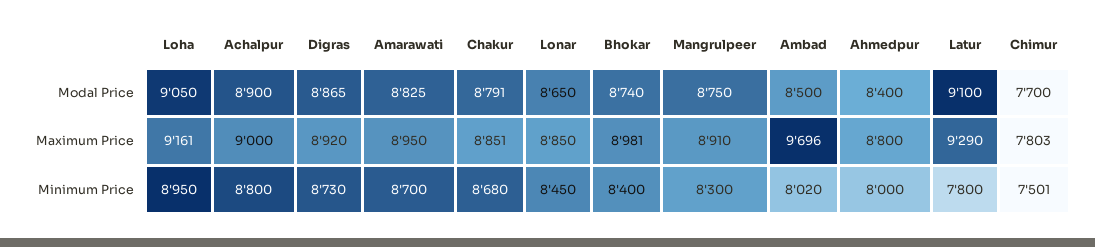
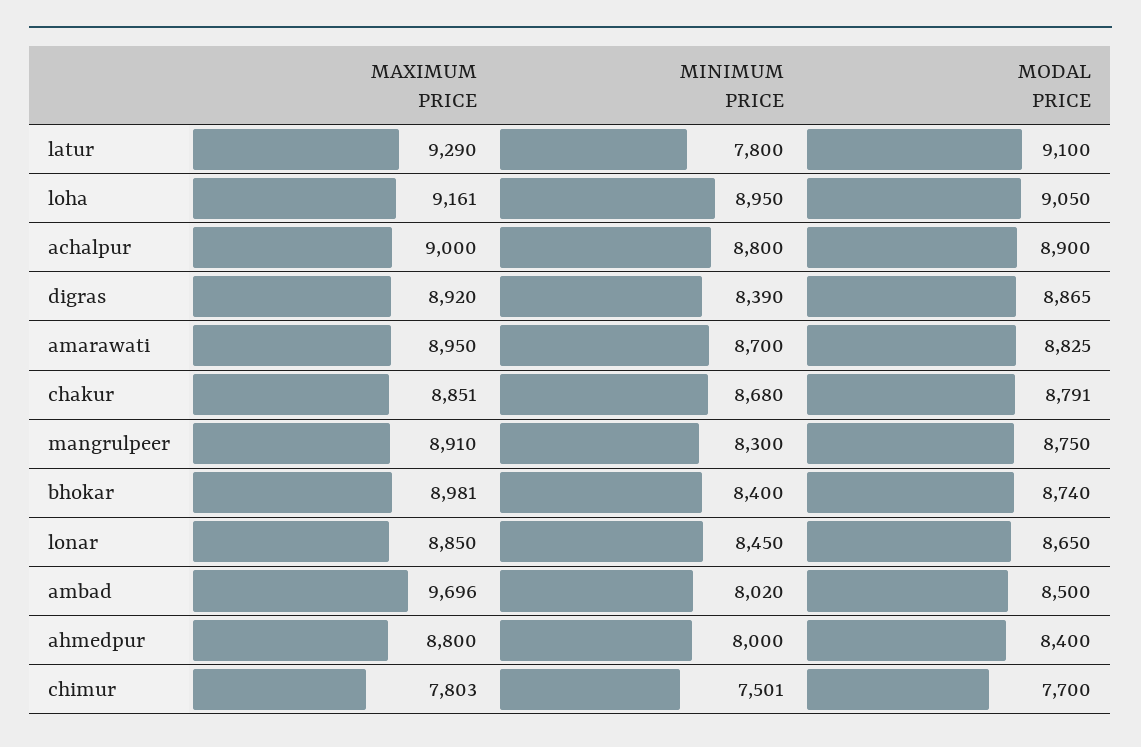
Digras, Minimum Price: 8730 -> 8390

